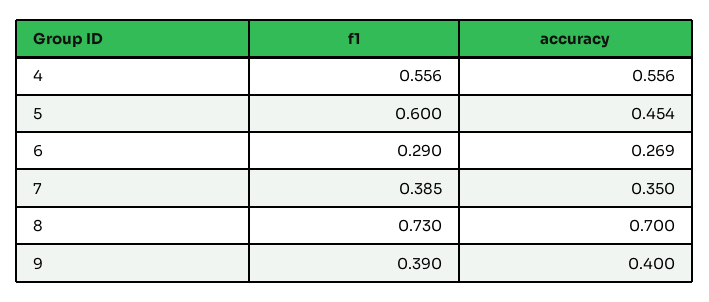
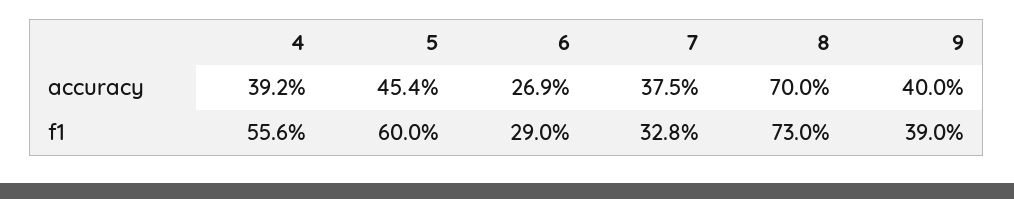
accuracy, 4: 0.556 -> 0.392
f1, 7: 0.385 -> 0.328
accuracy, 7: 0.35 -> 0.375

